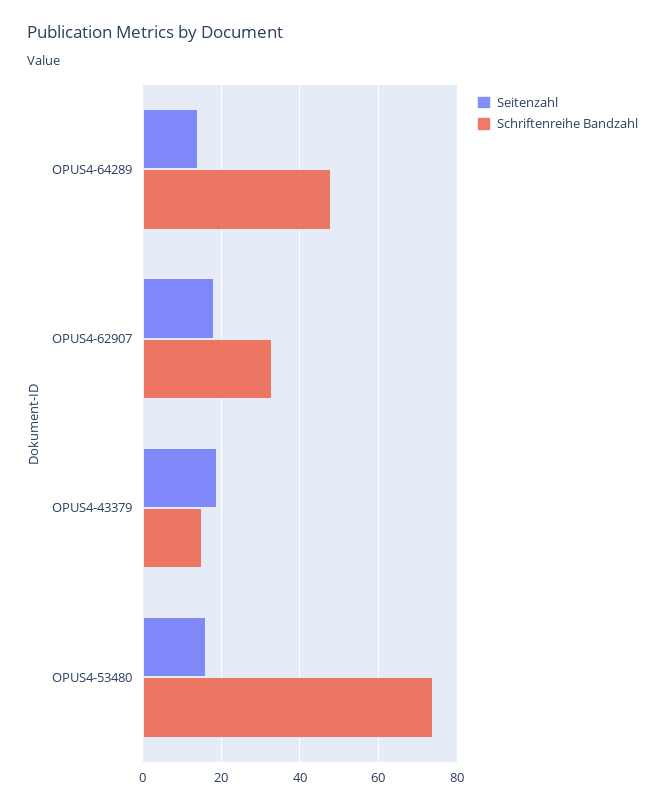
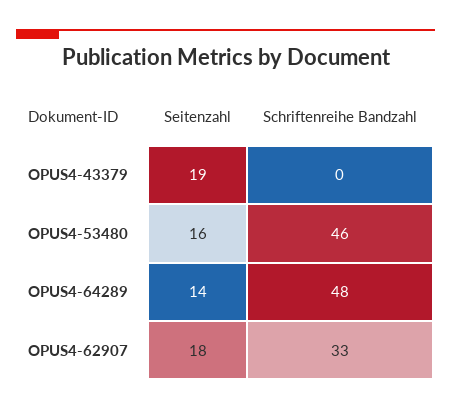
Schriftenreihe Bandzahl, OPUS4-43379: 15 -> 0
Schriftenreihe Bandzahl, OPUS4-53480: 75 -> 46

